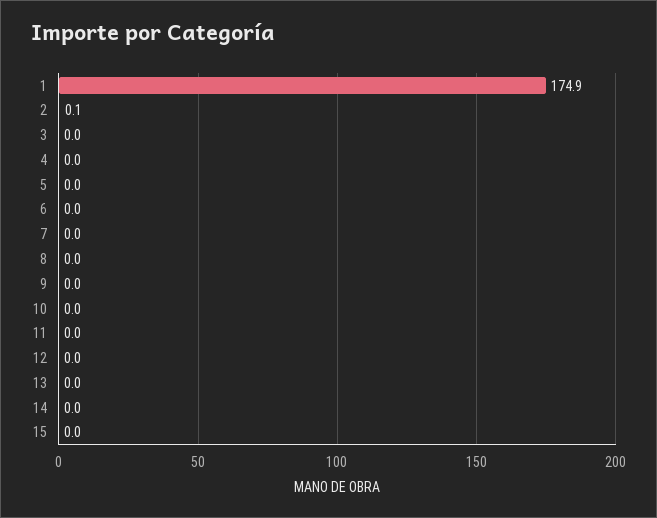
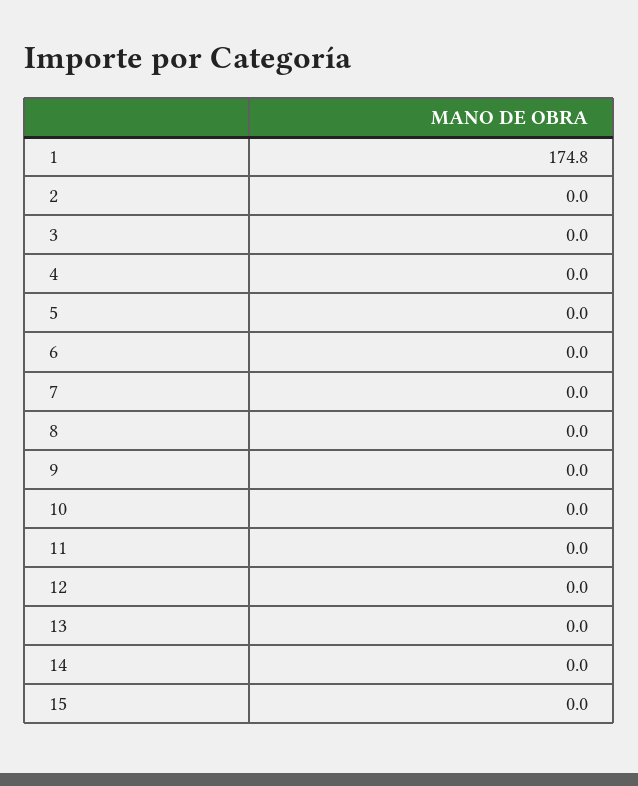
1: 174.9 -> 174.8
2: 0.1 -> 0

